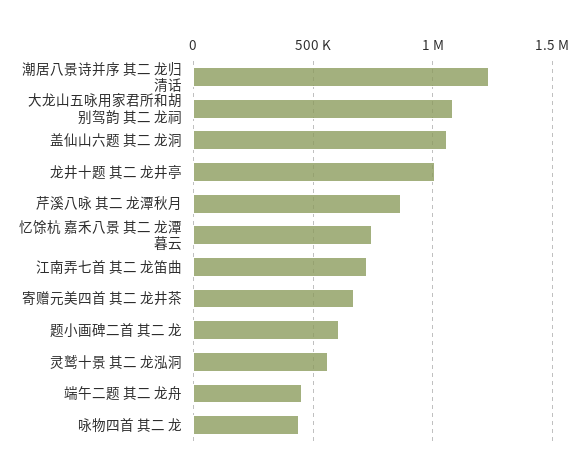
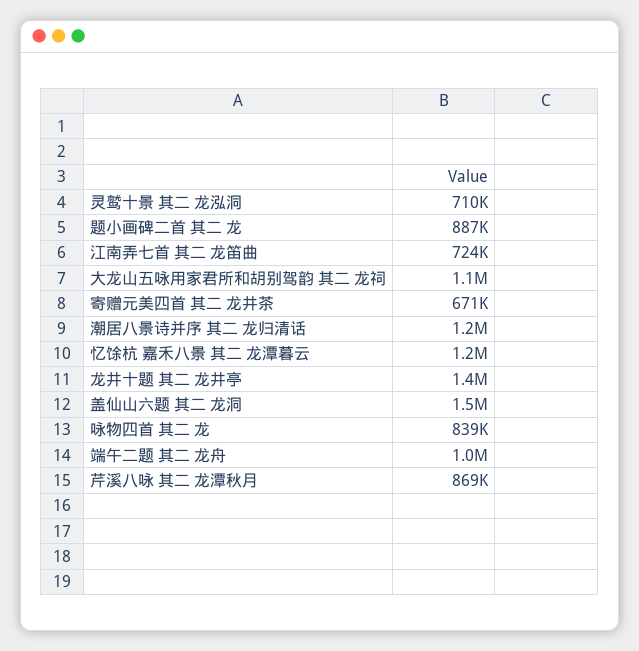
盖仙山六题 其二 龙洞: 1050000 -> 1500000
龙井十题 其二 龙井亭: 1000000 -> 1400000
忆馀杭 嘉禾八景 其二 龙潭暮云: 750000 -> 1200000
题小画碑二首 其二 龙: 600000 -> 887000
灵鹫十景 其二 龙泓洞: 550000 -> 710000
端午二题 其二 龙舟: 450000 -> 1000000
咏物四首 其二 龙: 450000 -> 839000

